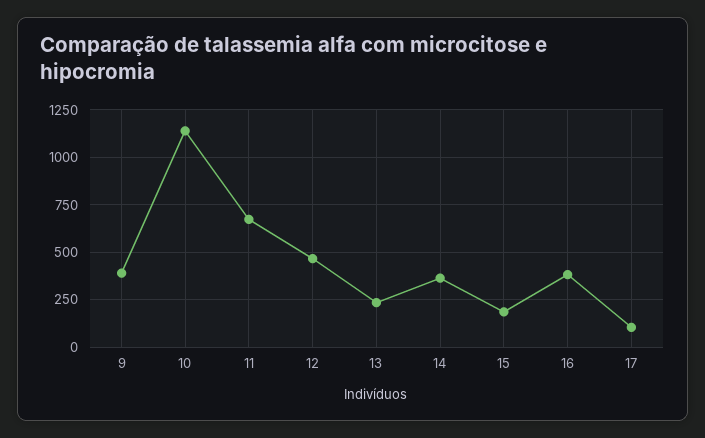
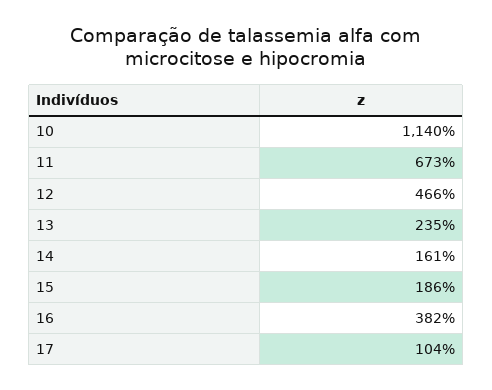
9: 400 -> none
14: 350 -> 161

